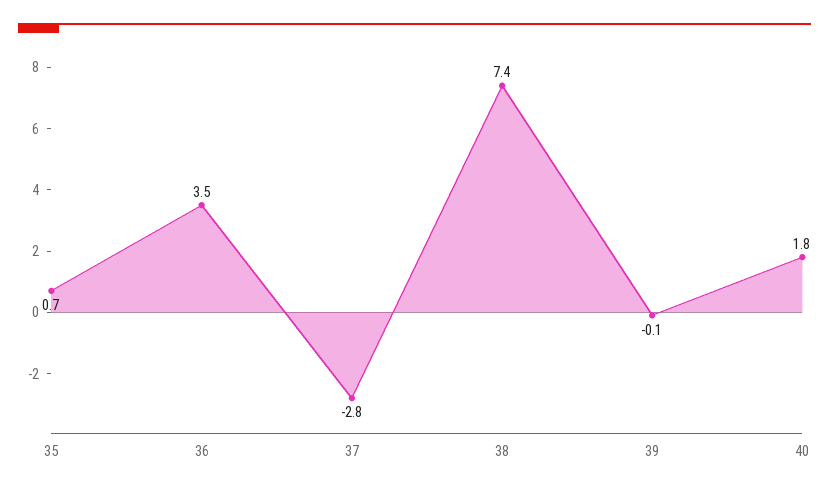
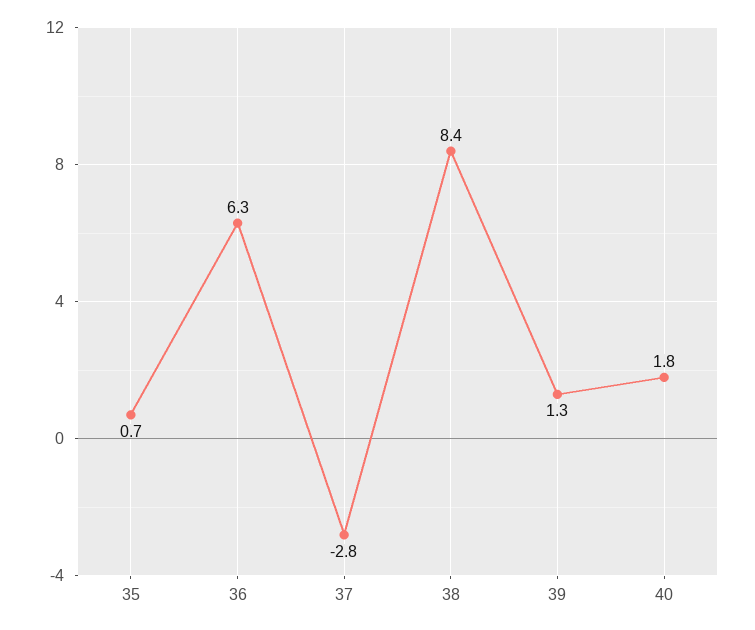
36: 3.5 -> 6.3
38: 7.4 -> 8.4
39: -0.1 -> 1.3

